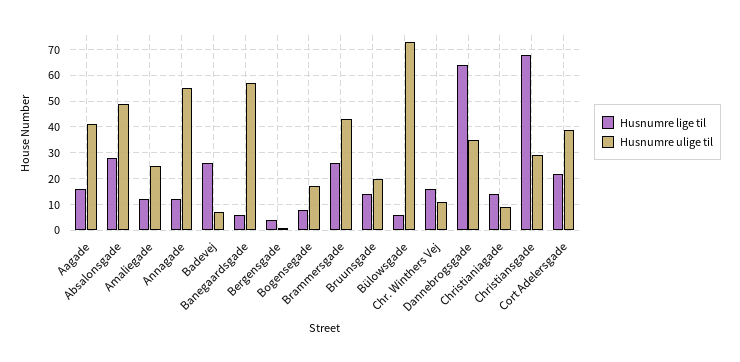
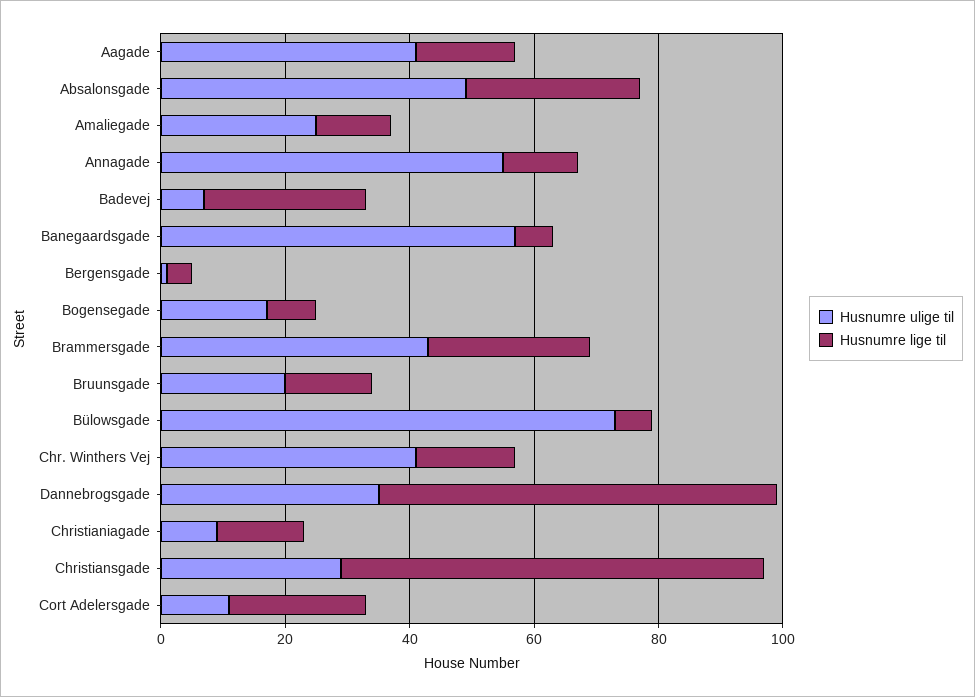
Husnumre ulige til, Chr. Winthers Vej: 10 -> 40
Husnumre ulige til, Cort Adelersgade: 40 -> 10

